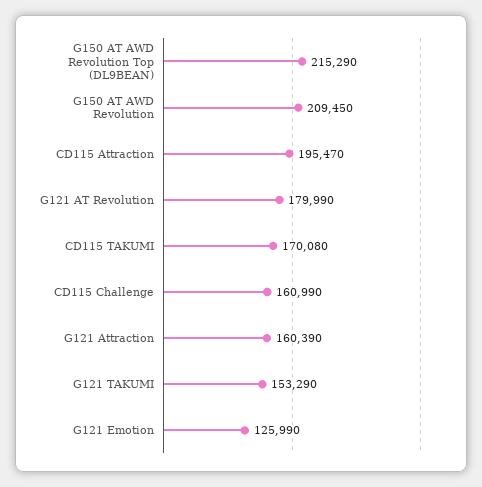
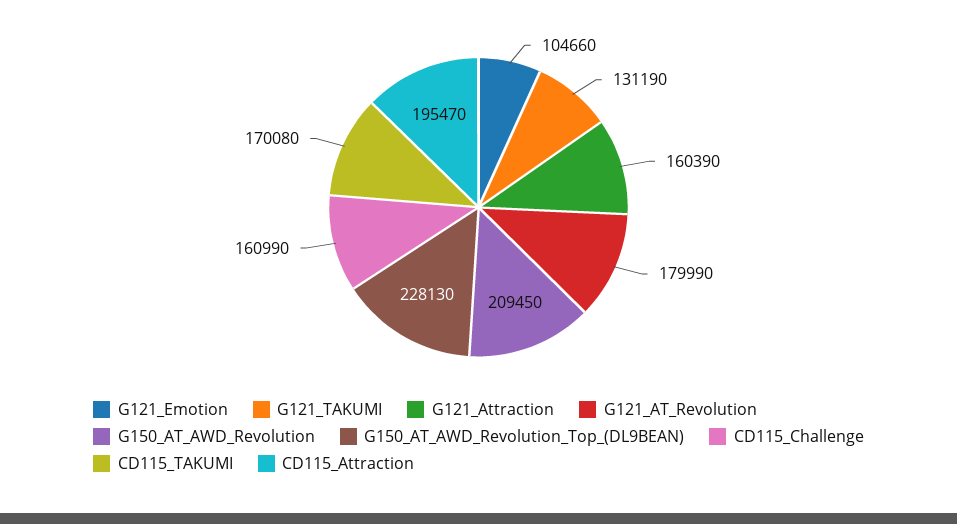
G150 AT AWD Revolution Top (DL9BEAN): 215290 -> 228130
G121 TAKUMI: 153290 -> 131190
G121 Emotion: 125990 -> 104660

